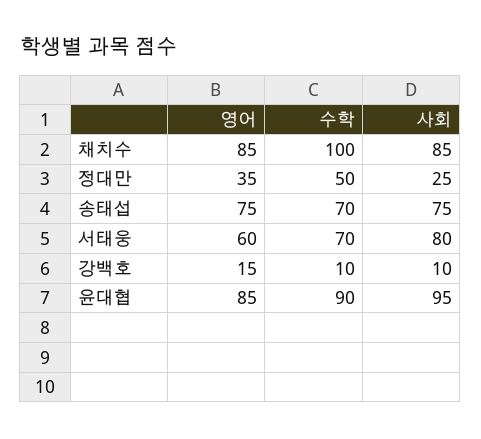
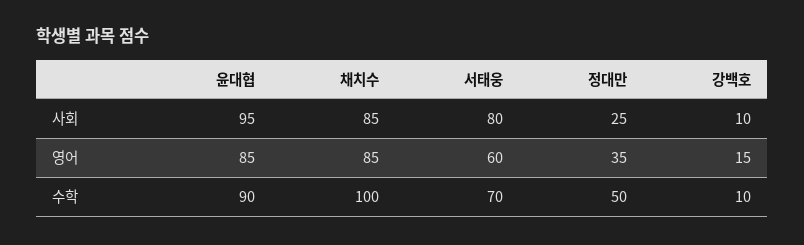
영어, 송태섭: 75 -> none
수학, 송태섭: 70 -> none
사회, 송태섭: 75 -> none

